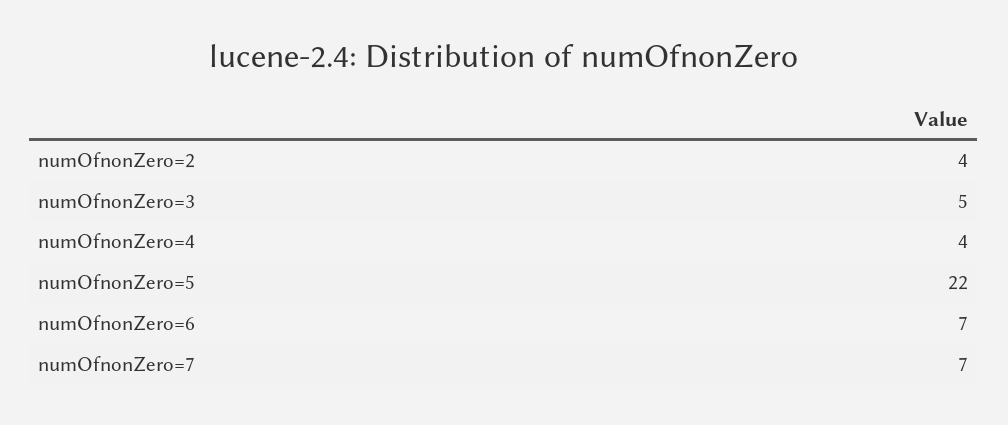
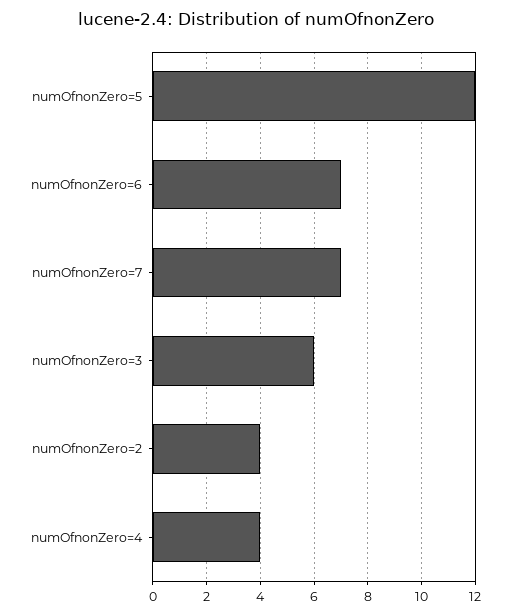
numOfnonZero=3: 5 -> 6
numOfnonZero=5: 22 -> 12

